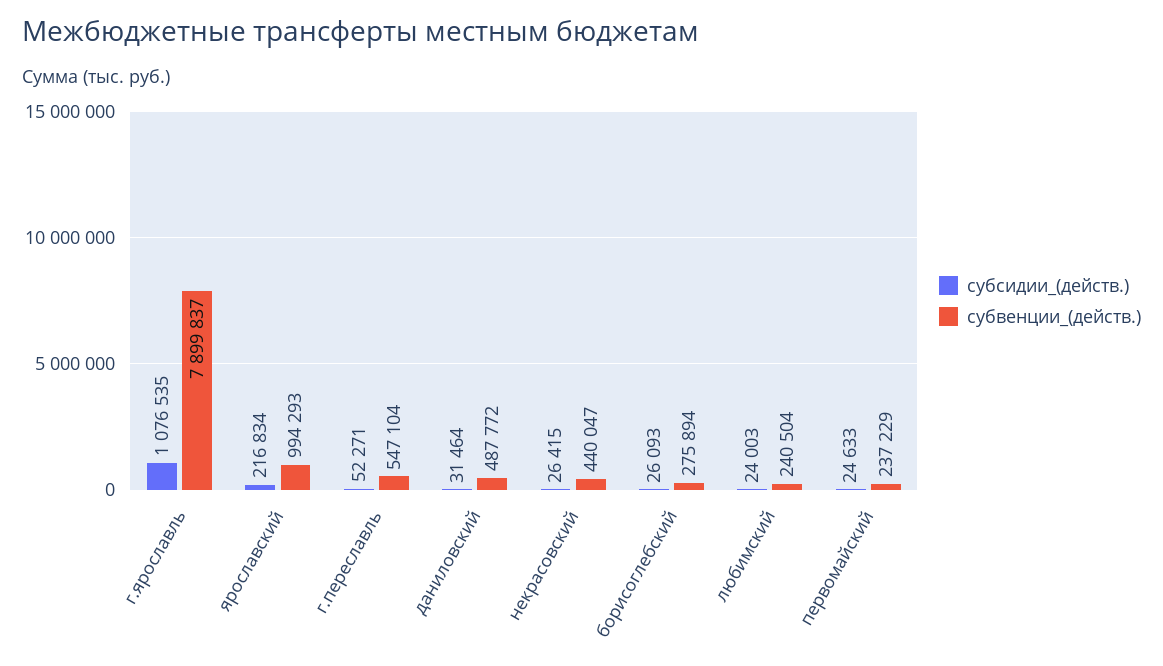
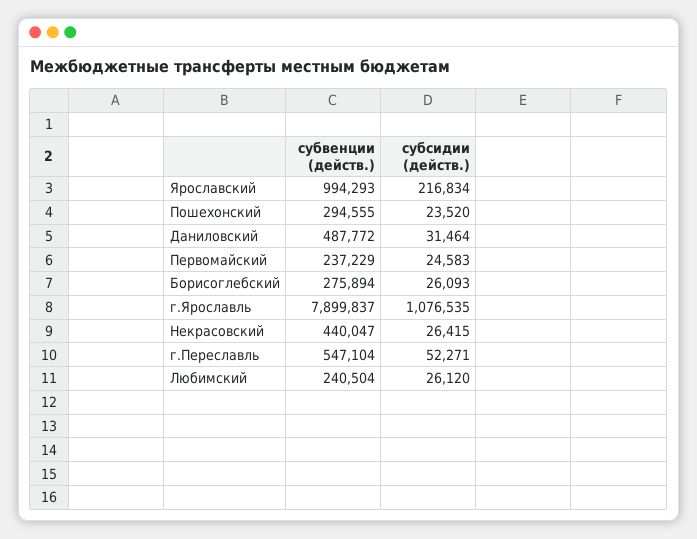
субсидии_(действ.), любимский: 24003 -> 26120
субсидии_(действ.), первомайский: 24633 -> 24583
субвенции_(действ.), Пошехонский: none -> 294555
субсидии_(действ.), Пошехонский: none -> 23520

